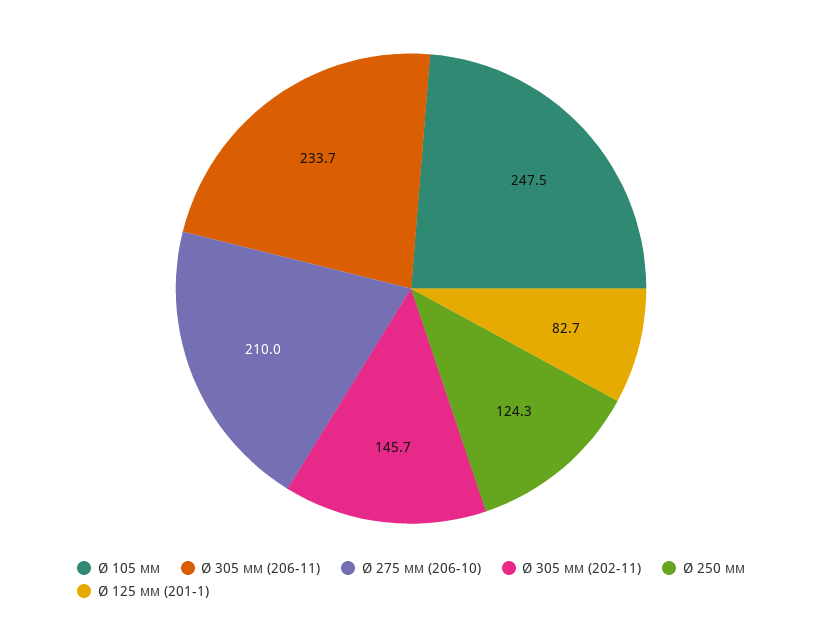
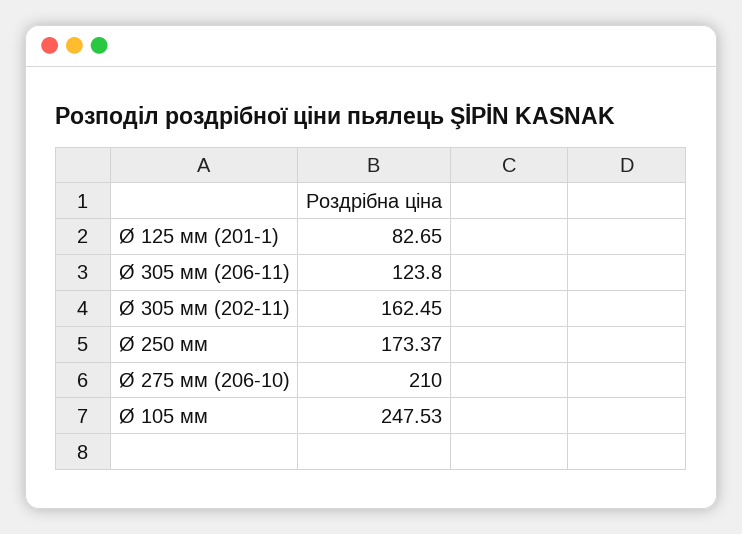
Ø 305 мм (206-11): 233.7 -> 123.8
Ø 305 мм (202-11): 145.7 -> 162.45
Ø 250 мм: 124.3 -> 173.37

